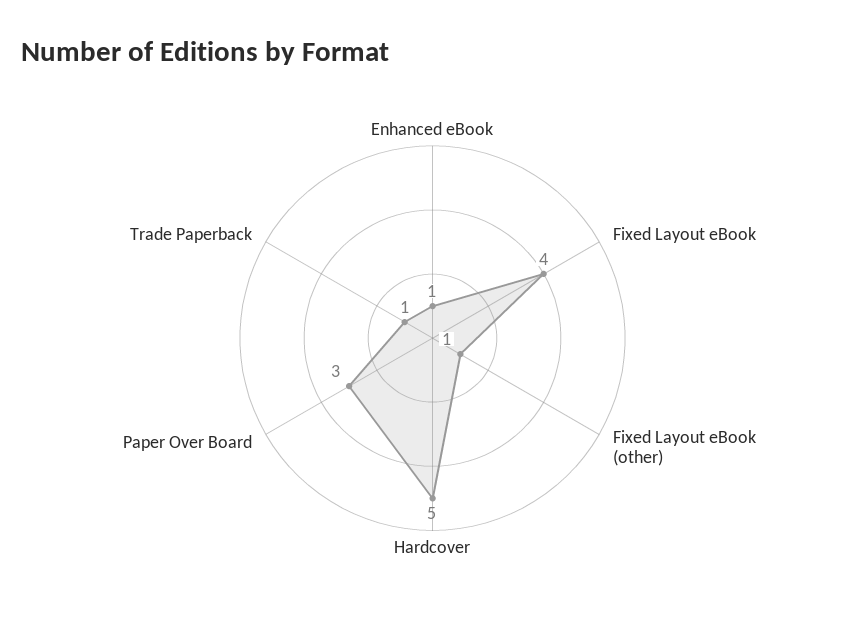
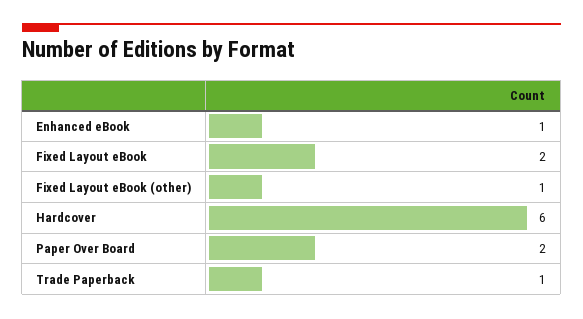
Fixed Layout eBook: 4 -> 2
Hardcover: 5 -> 6
Paper Over Board: 3 -> 2

